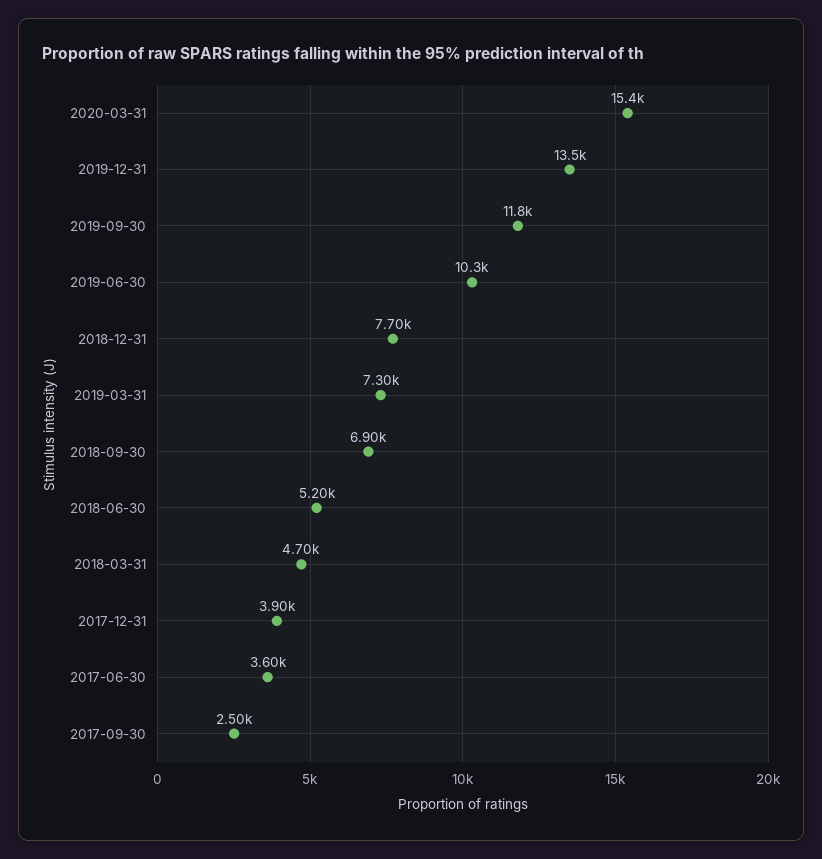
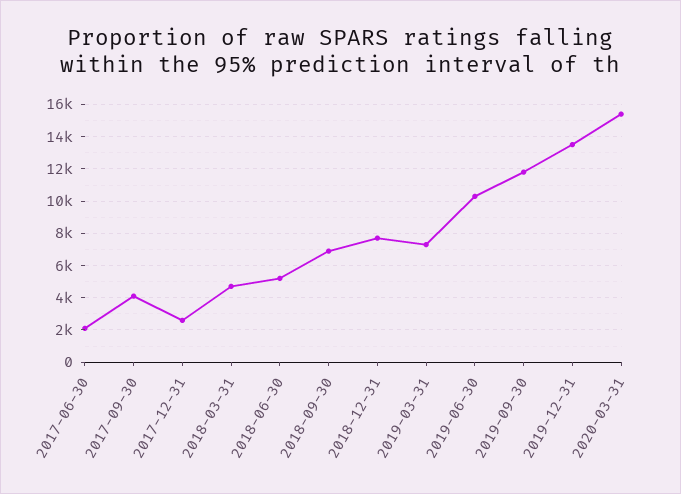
2017-12-31: 3900 -> 2500
2017-06-30: 3600 -> 2000
2017-09-30: 2500 -> 4000

